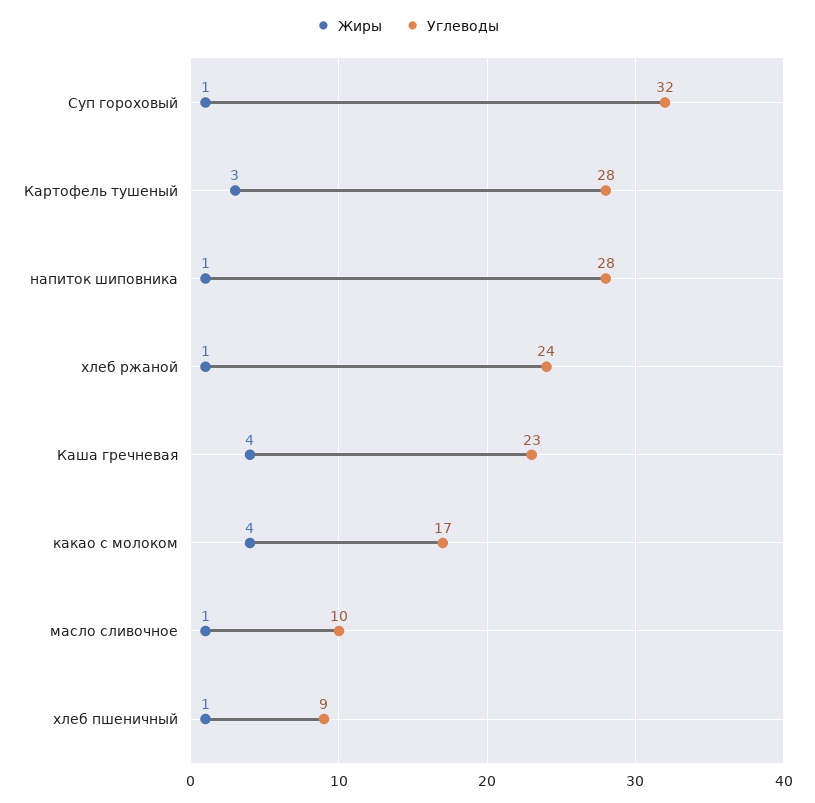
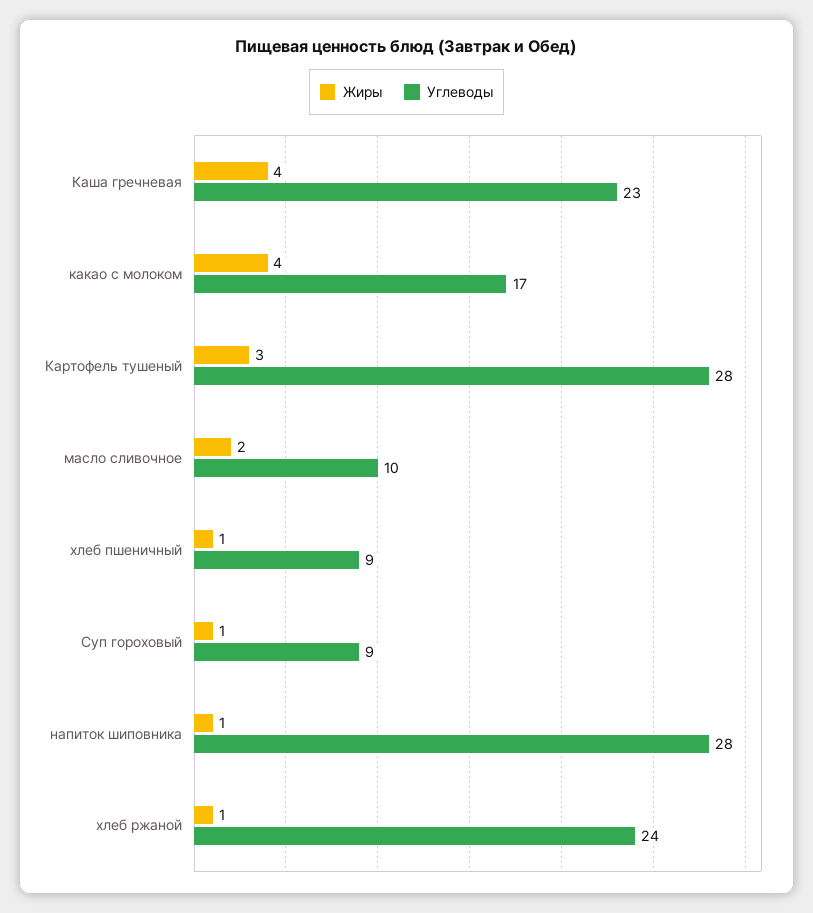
Углеводы, Суп гороховый: 32 -> 9
Жиры, масло сливочное: 1 -> 2

